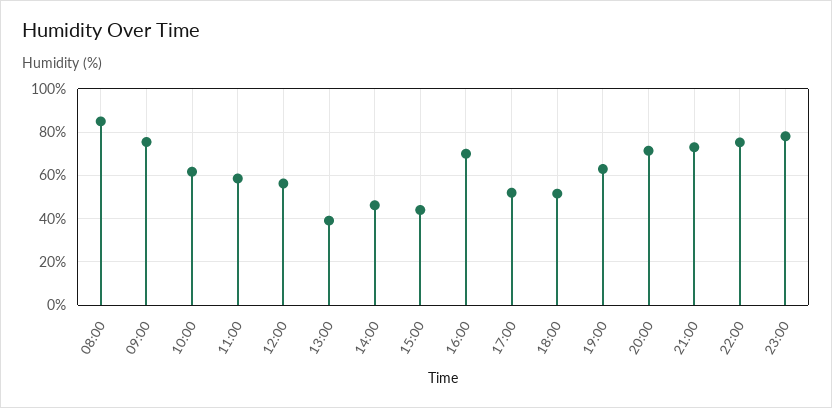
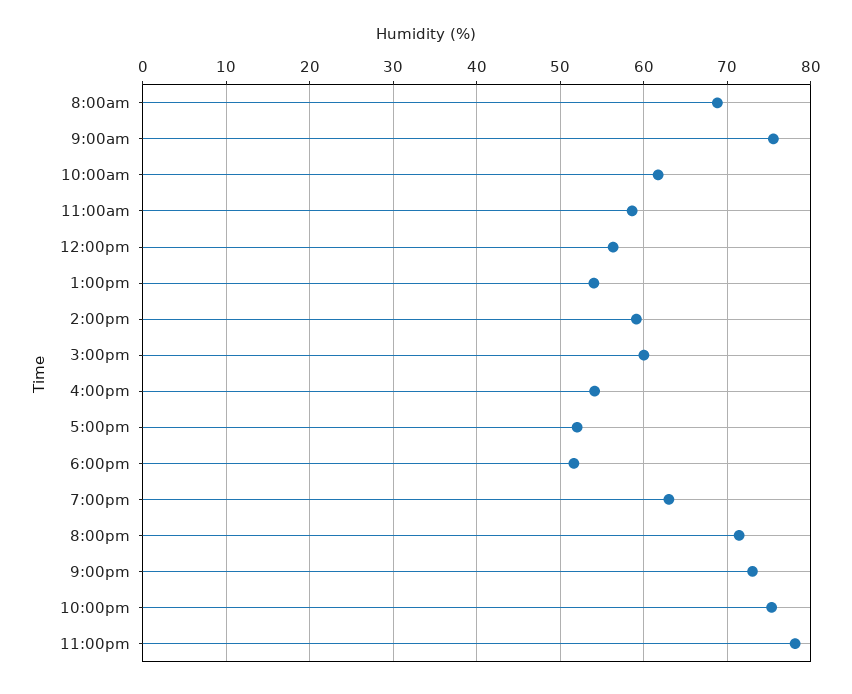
08:00: 85 -> 69
13:00: 40 -> 54
14:00: 45 -> 59
15:00: 45 -> 60
16:00: 70 -> 54

